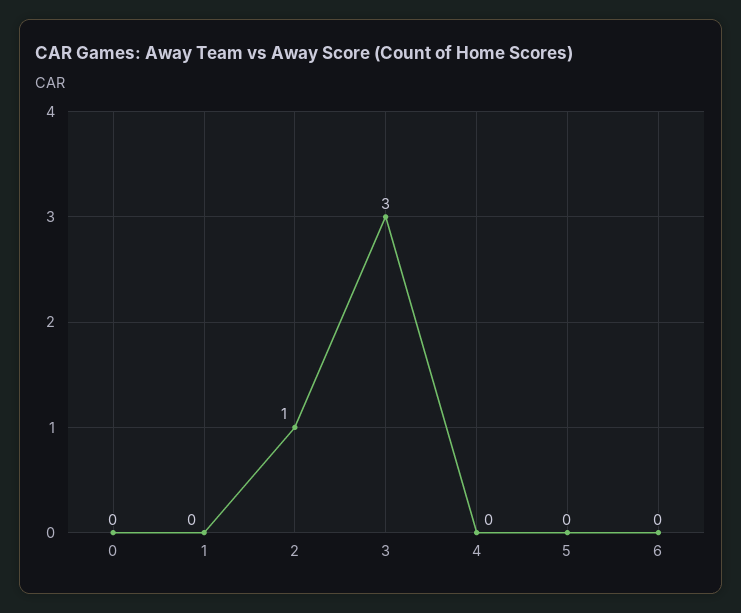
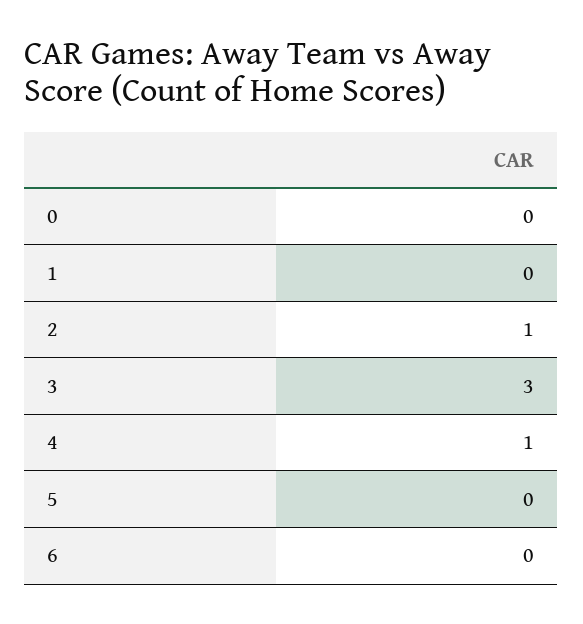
4: 0 -> 1

